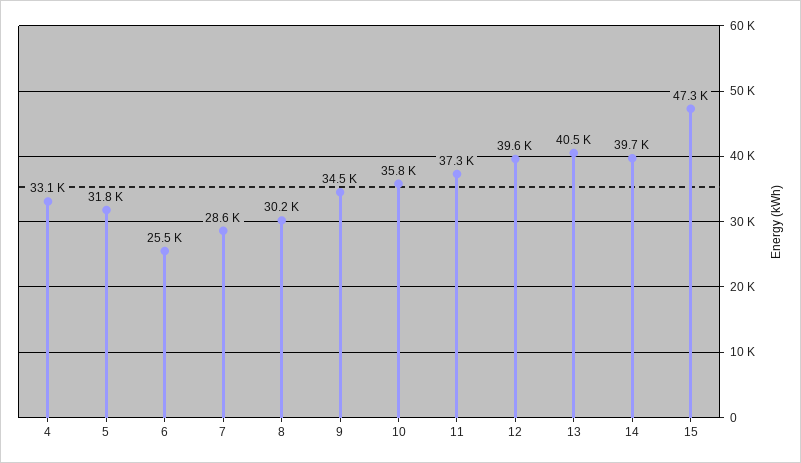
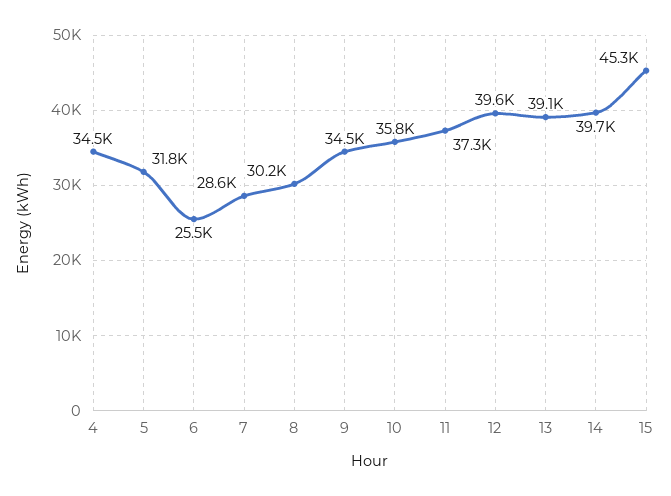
4: 33100 -> 34500
13: 40500 -> 39100
15: 47300 -> 45300

